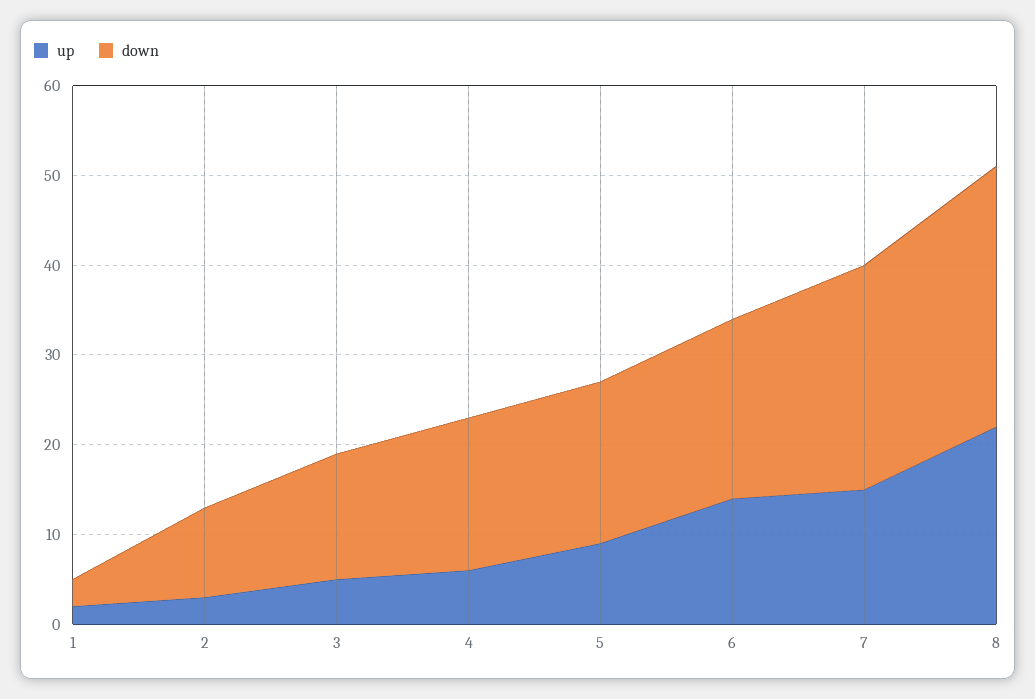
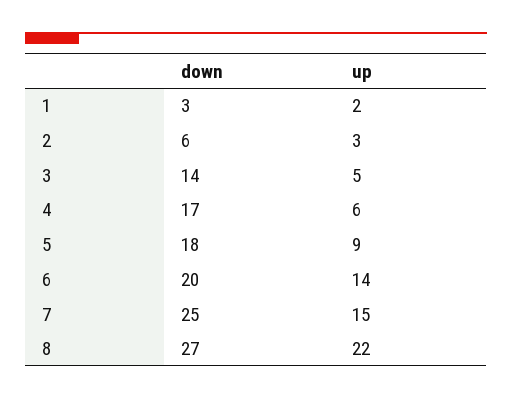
down, 2: 10 -> 6
down, 8: 29 -> 27

